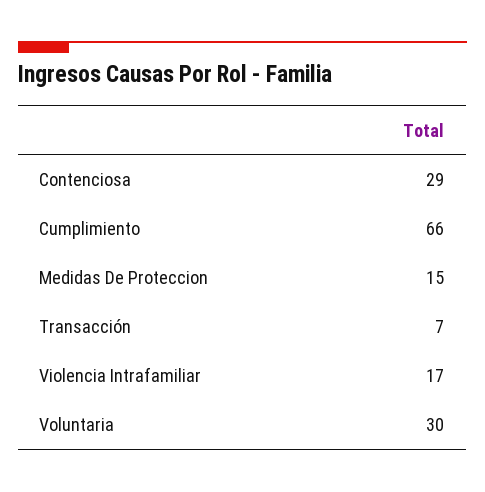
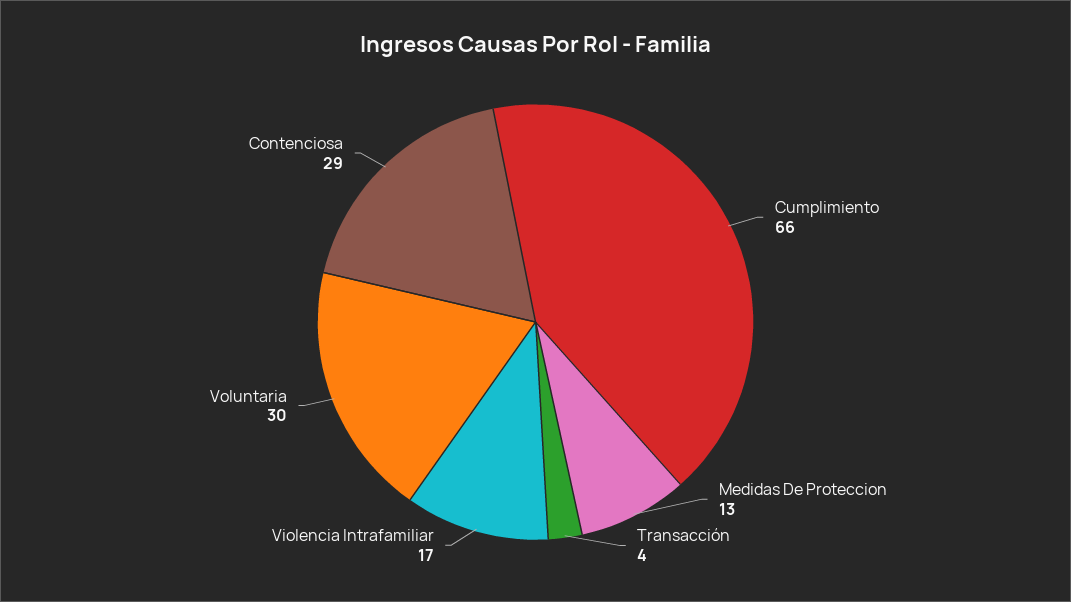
Medidas De Proteccion: 15 -> 13
Transacción: 7 -> 4

